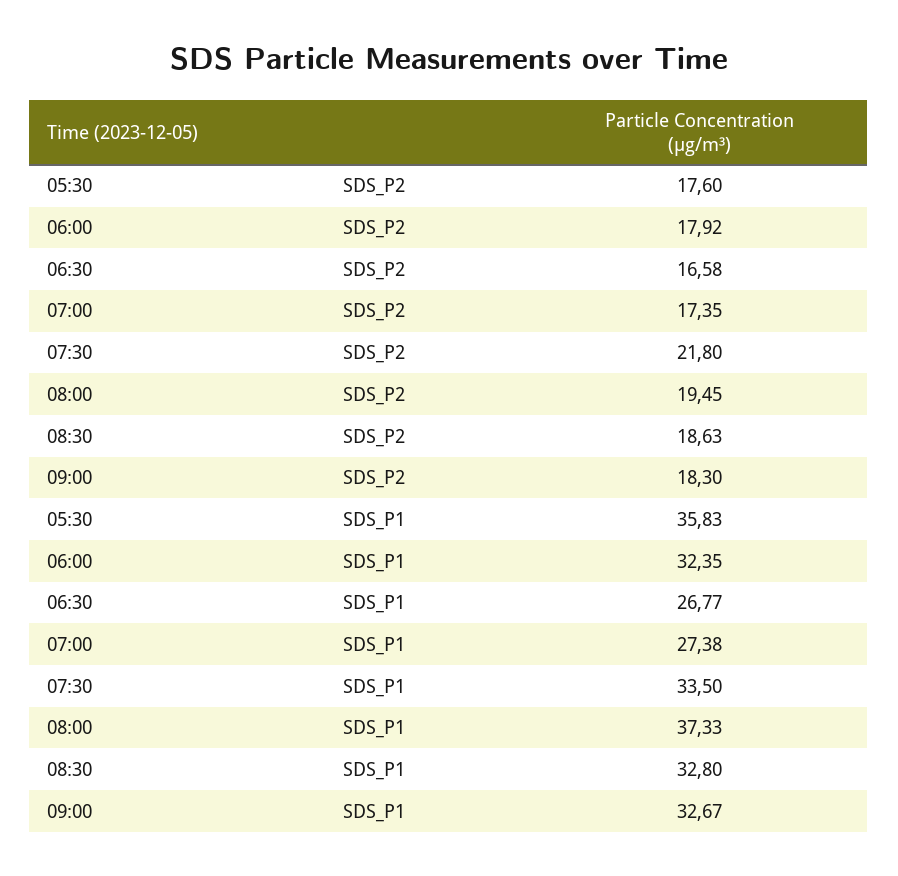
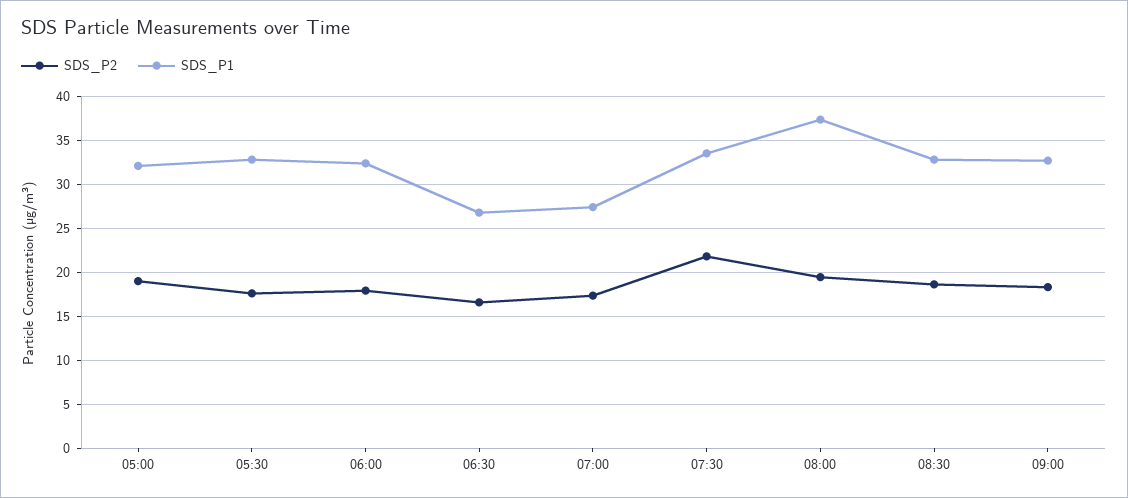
SDS_P1, 05:30: 35.83 -> 33
SDS_P2, 05:00: none -> 19
SDS_P1, 05:00: none -> 32

